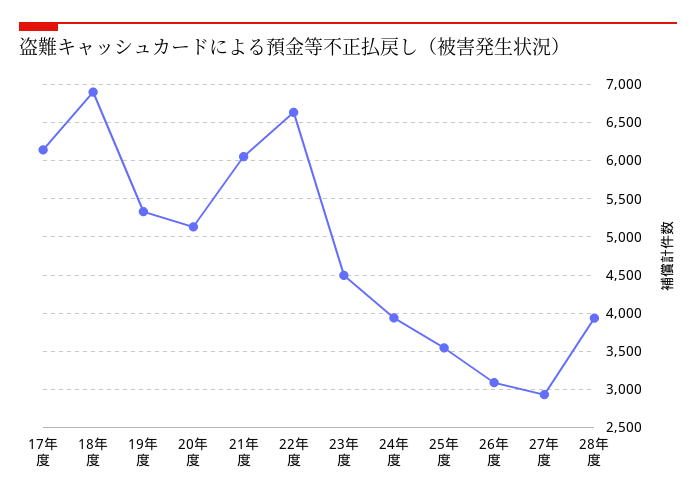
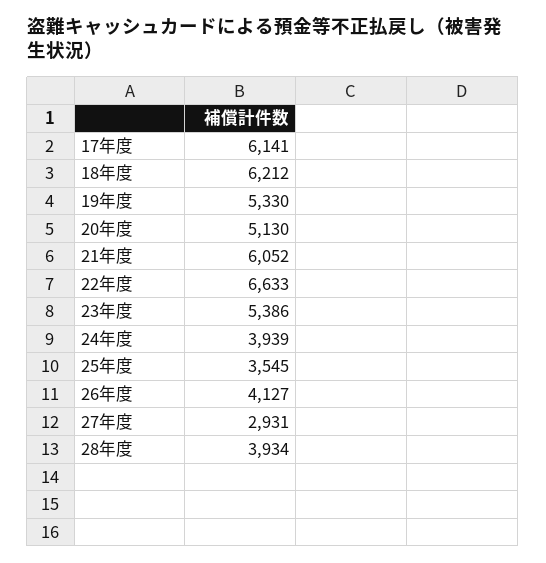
18年度: 6900 -> 6212
23年度: 4500 -> 5386
26年度: 3100 -> 4127

